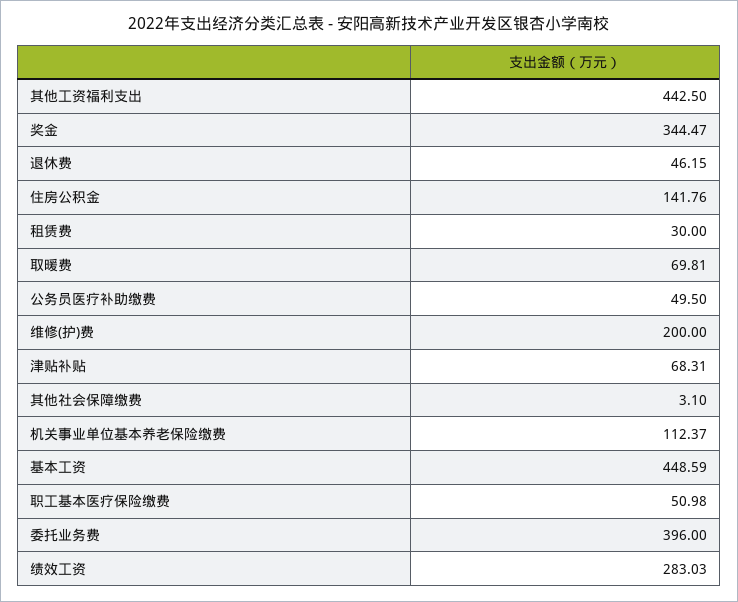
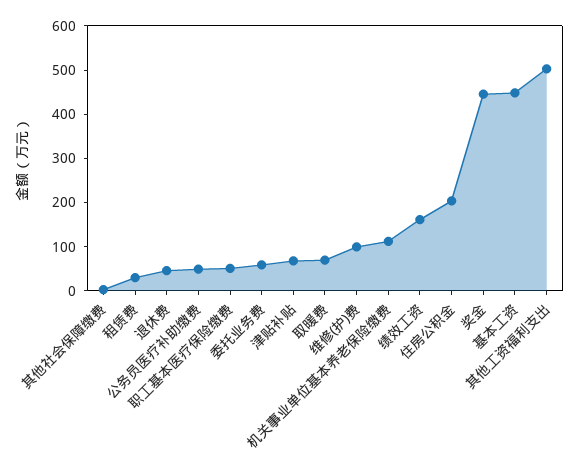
其他工资福利支出: 442.5 -> 500
奖金: 344.47 -> 440
住房公积金: 141.76 -> 200
维修(护)费: 200 -> 100
委托业务费: 396 -> 60
绩效工资: 283.03 -> 160

